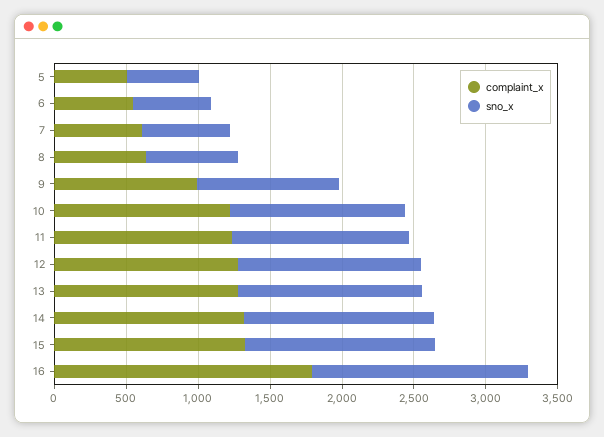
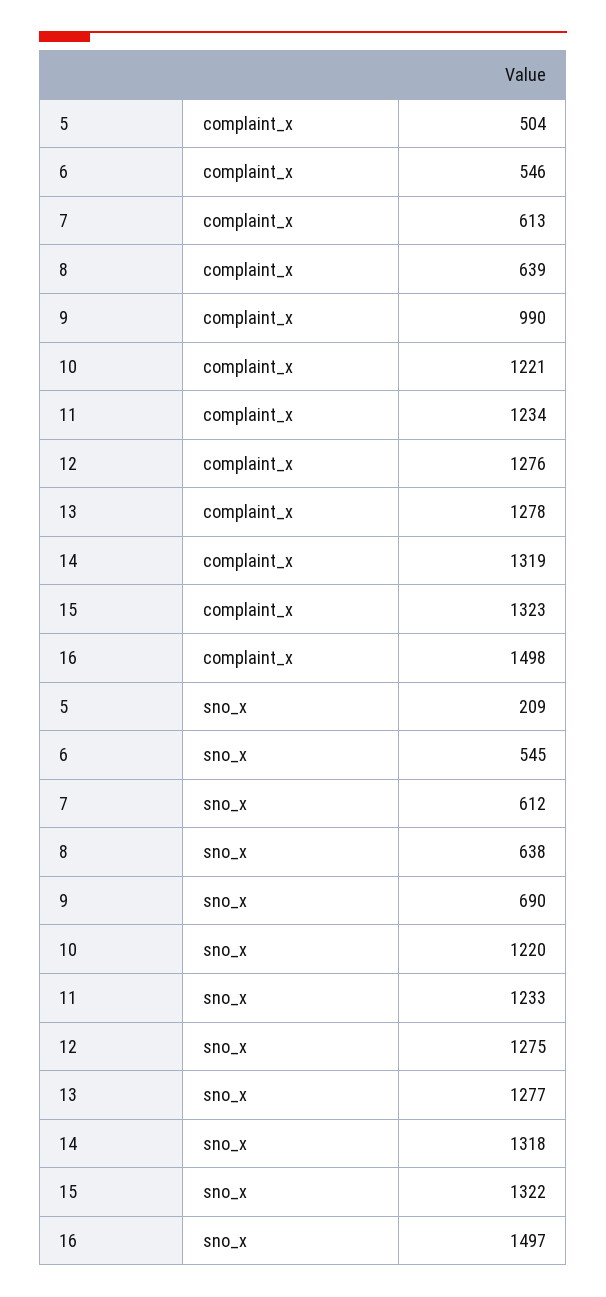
sno_x, 5: 500 -> 209
sno_x, 9: 1000 -> 690
complaint_x, 16: 1800 -> 1498

